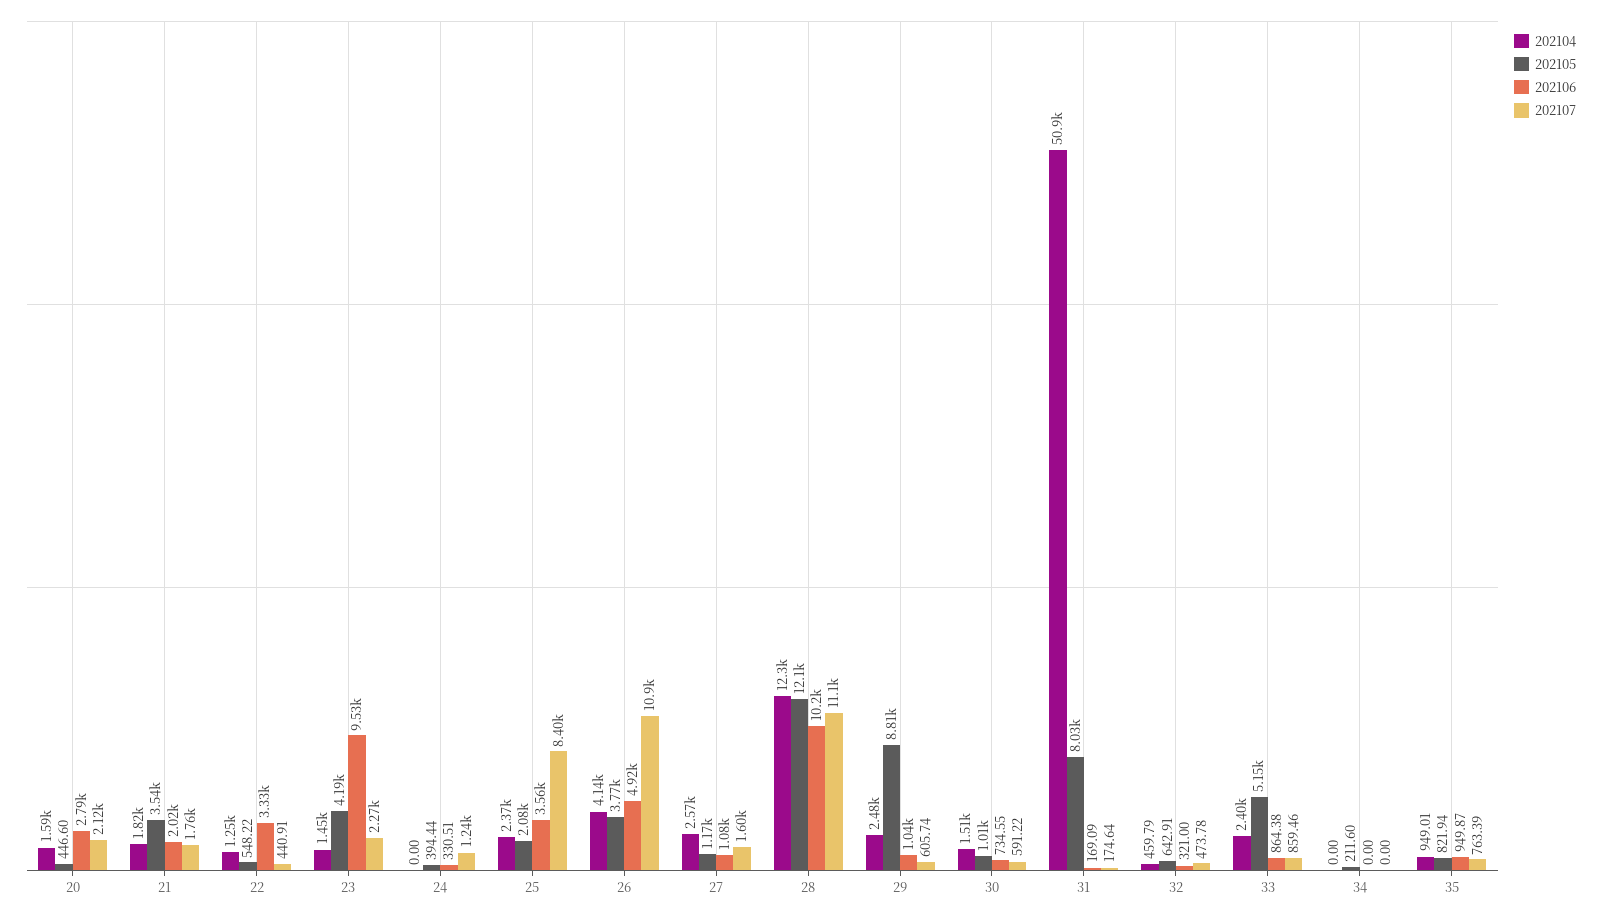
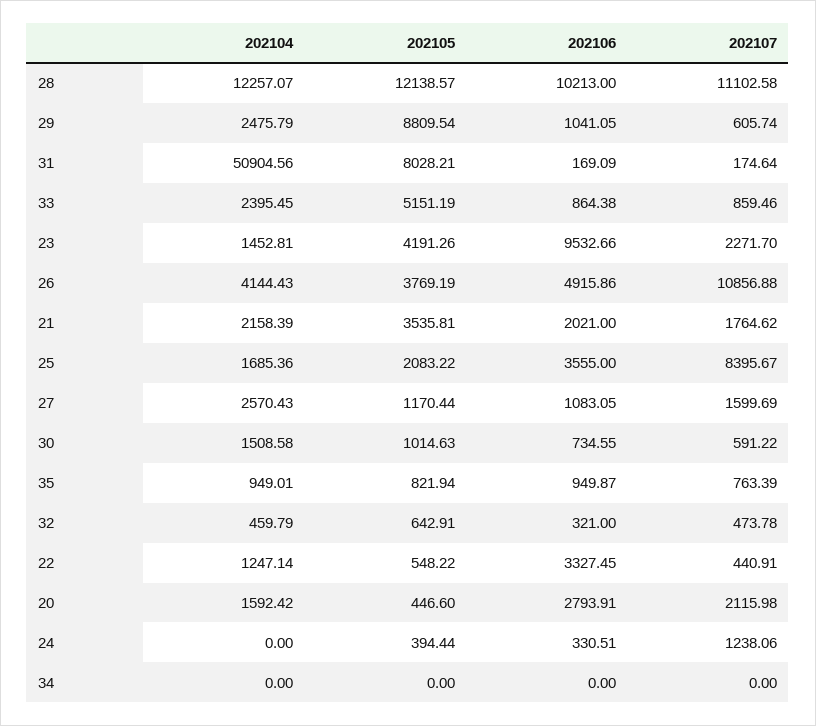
202104, 21: 1820 -> 2158.39
202104, 25: 2370 -> 1685.36
202105, 34: 211.6 -> 0

